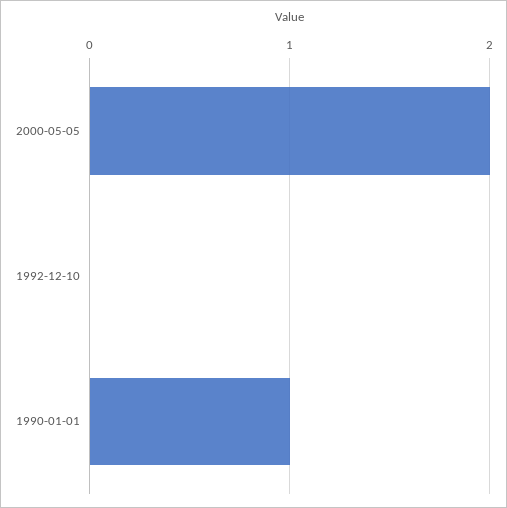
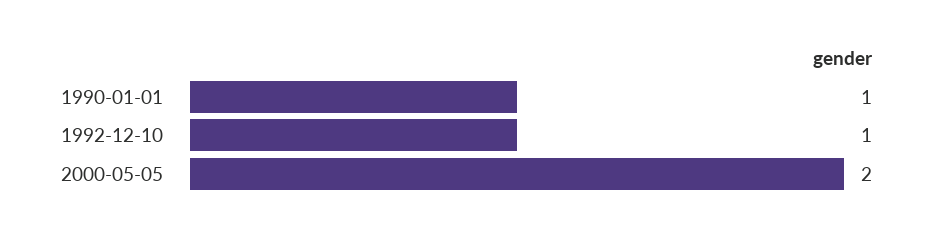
1992-12-10: 0 -> 1

